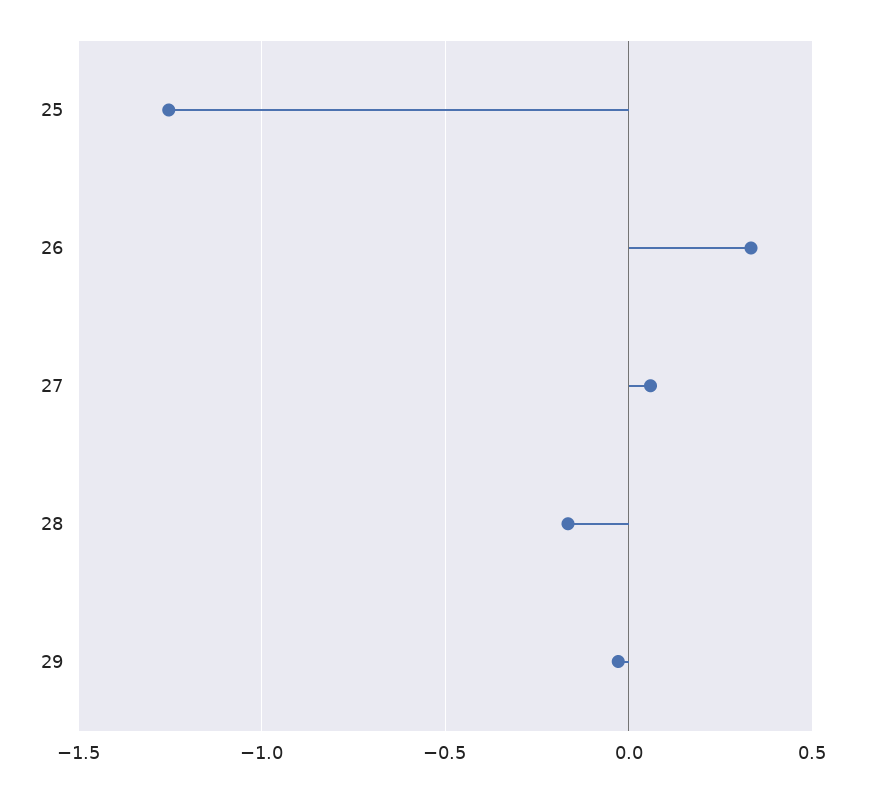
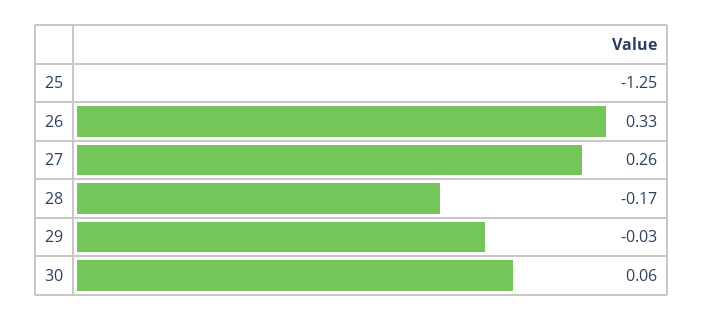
27: 0.05 -> 0.26
30: none -> 0.06

